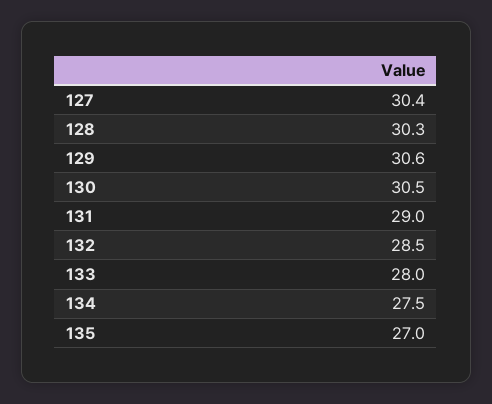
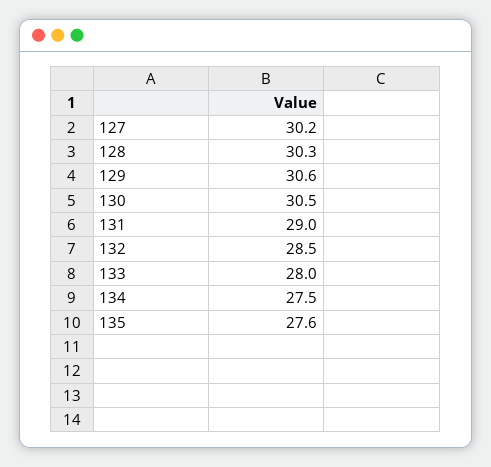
127: 30.4 -> 30.2
135: 27 -> 27.6

